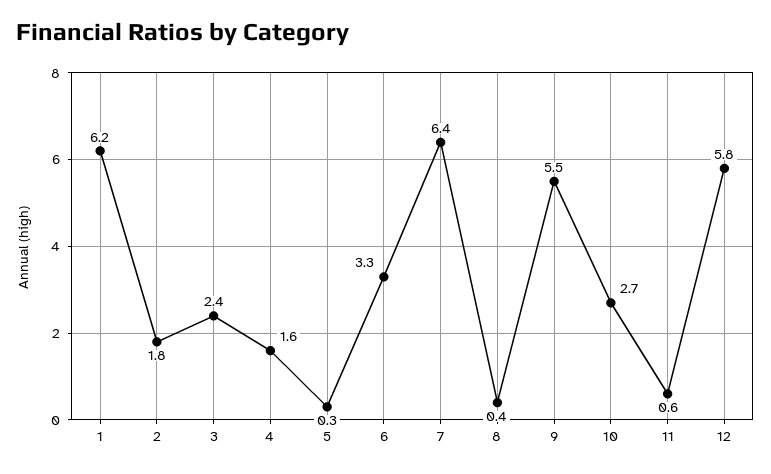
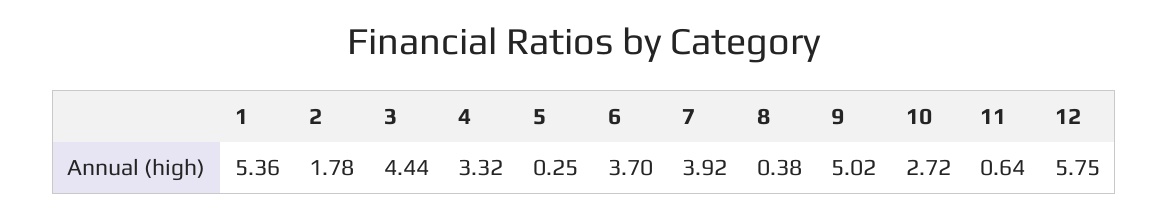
1: 6.2 -> 5.36
3: 2.4 -> 4.44
4: 1.6 -> 3.32
6: 3.3 -> 3.7
7: 6.4 -> 3.92
9: 5.5 -> 5.02

